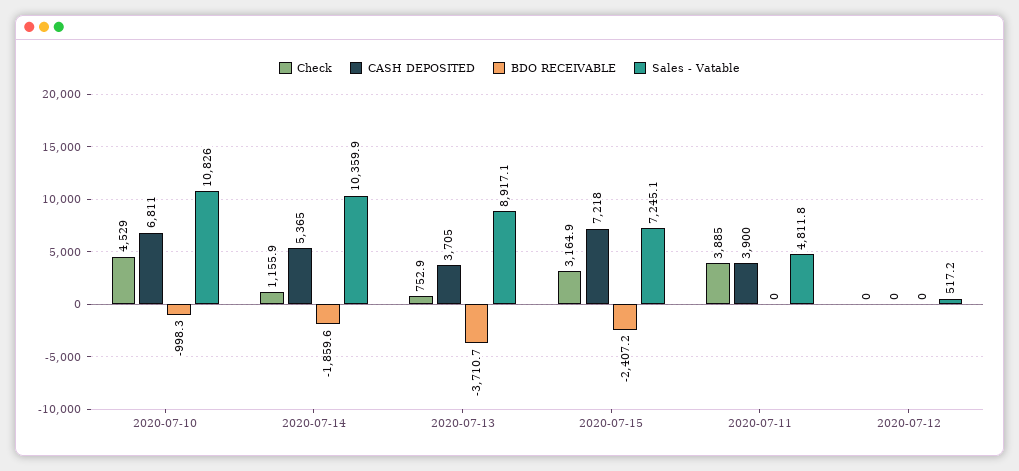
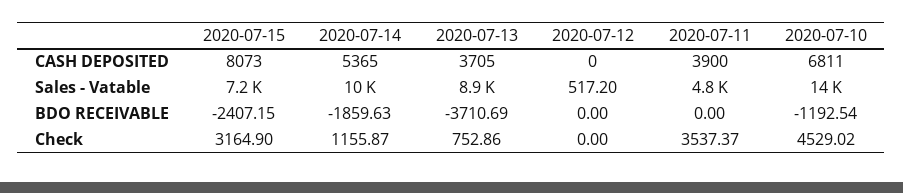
BDO RECEIVABLE, 2020-07-10: -998.3 -> -1192.54
Sales - Vatable, 2020-07-10: 10826 -> 14000
CASH DEPOSITED, 2020-07-15: 7218 -> 8073
Check, 2020-07-11: 3885 -> 3537.37

